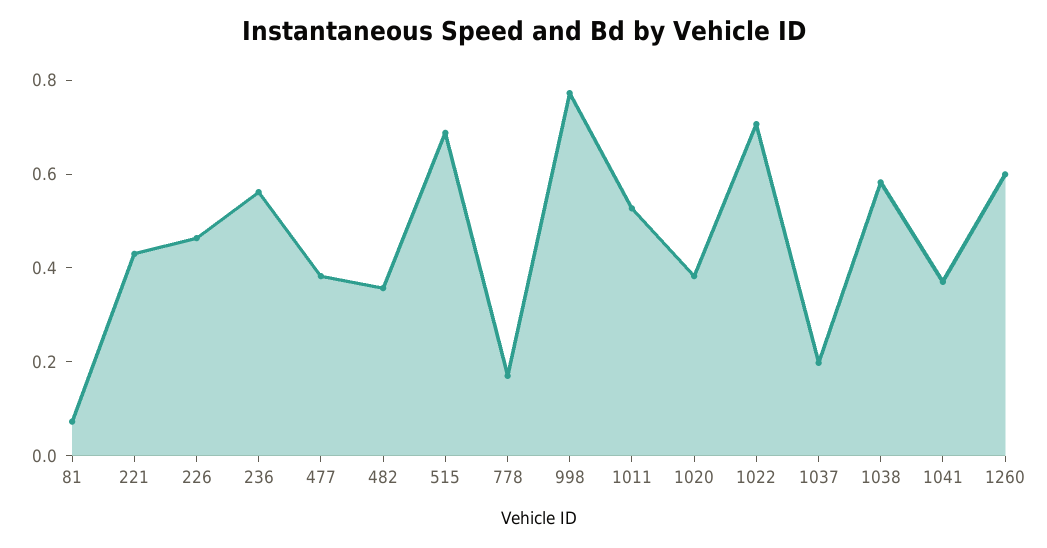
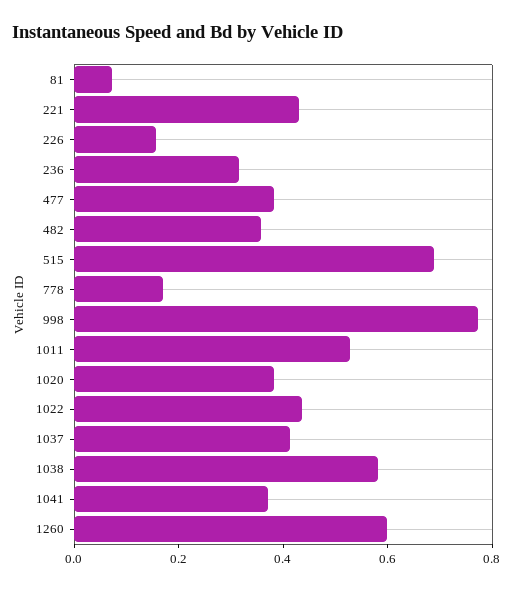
226: 0.45 -> 0.15
236: 0.55 -> 0.3
1022: 0.7 -> 0.45
1037: 0.2 -> 0.4

